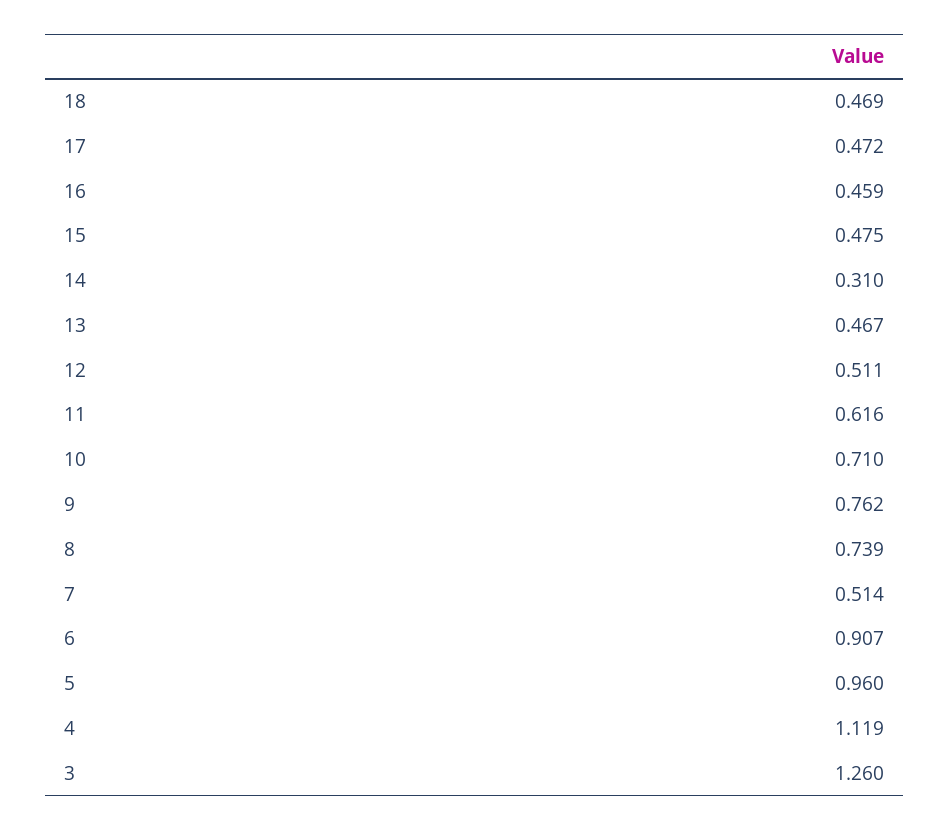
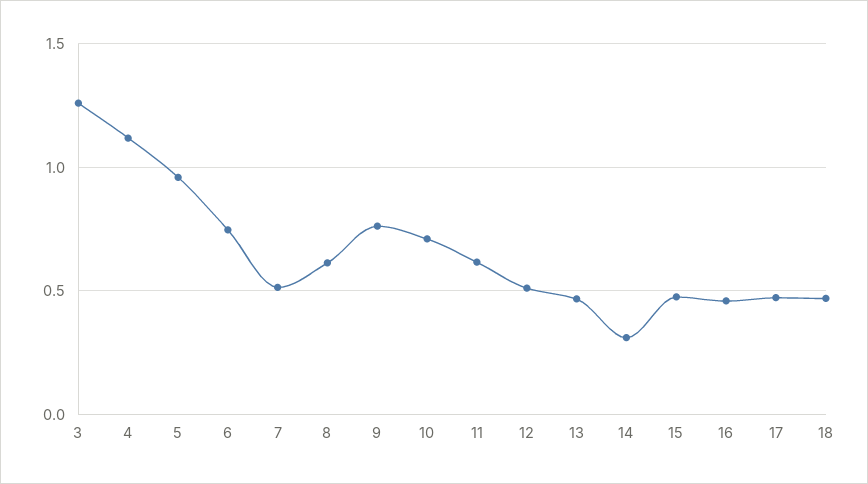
8: 0.739 -> 0.6
6: 0.907 -> 0.75

